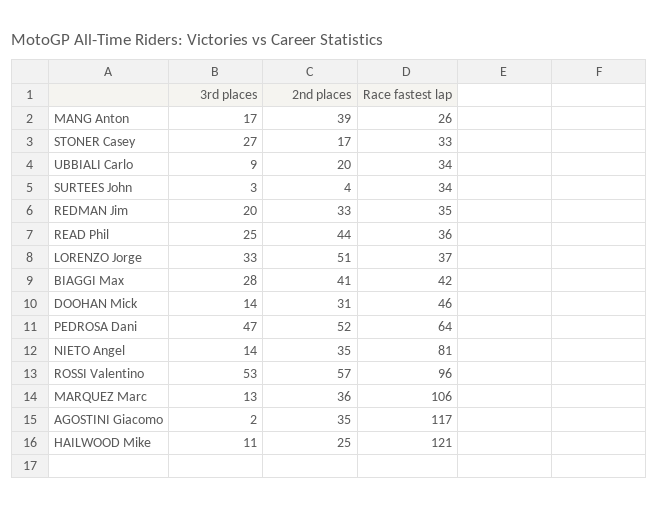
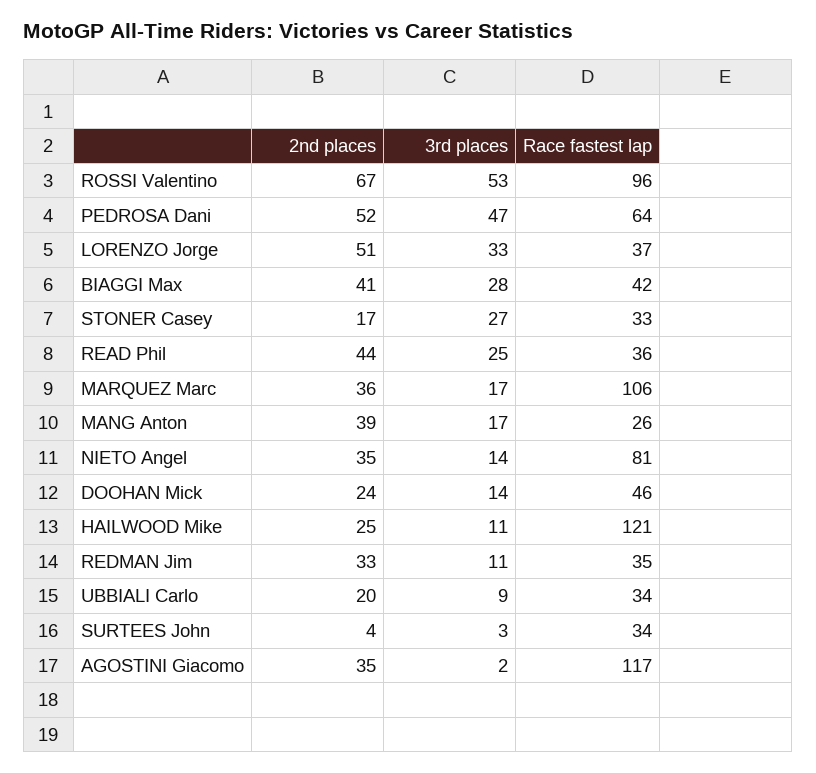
3rd places, REDMAN Jim: 20 -> 11
2nd places, DOOHAN Mick: 31 -> 24
2nd places, ROSSI Valentino: 57 -> 67
3rd places, MARQUEZ Marc: 13 -> 17

